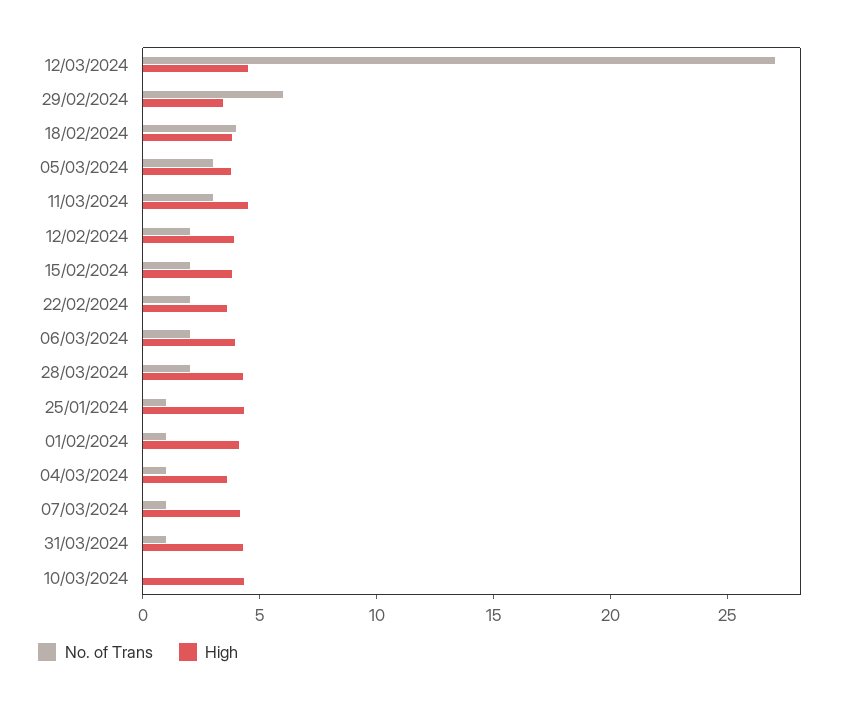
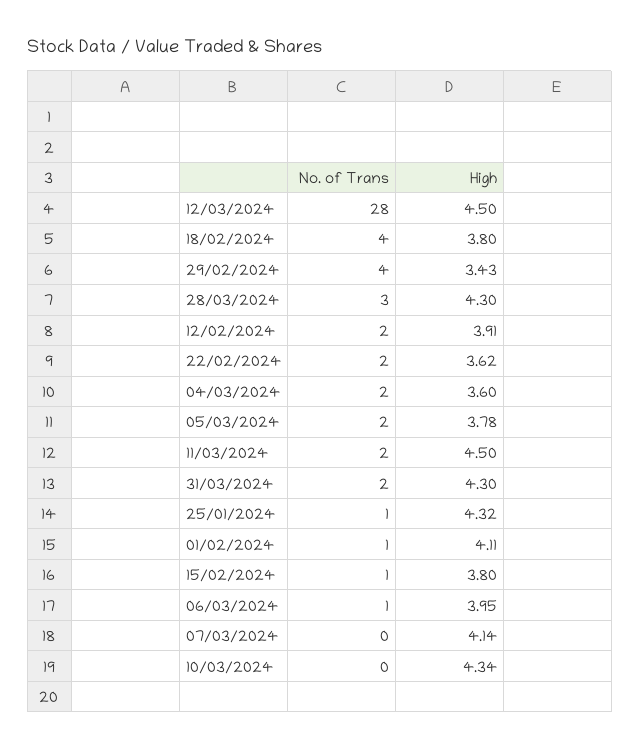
No. of Trans, 12/03/2024: 27 -> 28
No. of Trans, 29/02/2024: 6 -> 4
No. of Trans, 05/03/2024: 3 -> 2
No. of Trans, 11/03/2024: 3 -> 2
No. of Trans, 15/02/2024: 2 -> 1
No. of Trans, 06/03/2024: 2 -> 1
No. of Trans, 28/03/2024: 2 -> 3
No. of Trans, 04/03/2024: 1 -> 2
No. of Trans, 07/03/2024: 1 -> 0
No. of Trans, 31/03/2024: 1 -> 2

